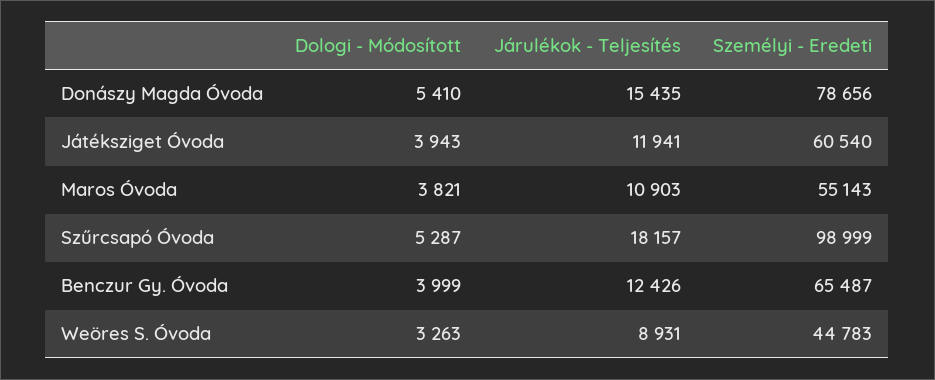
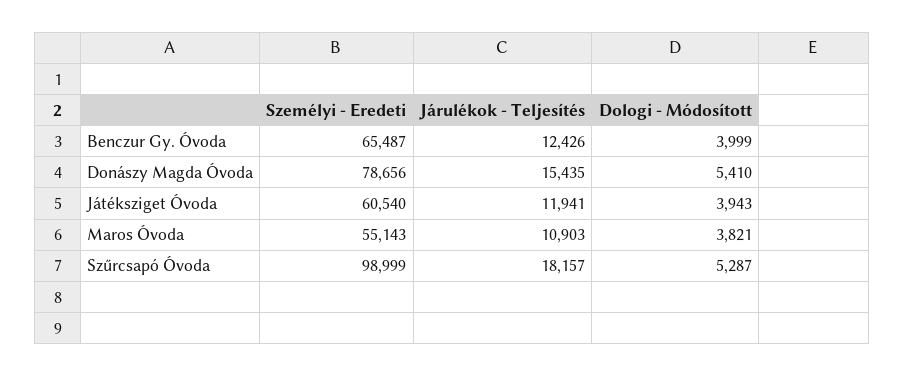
Dologi - Módosított, Weöres S. Óvoda: 3263 -> none
Járulékok - Teljesítés, Weöres S. Óvoda: 8931 -> none
Személyi - Eredeti, Weöres S. Óvoda: 44783 -> none

